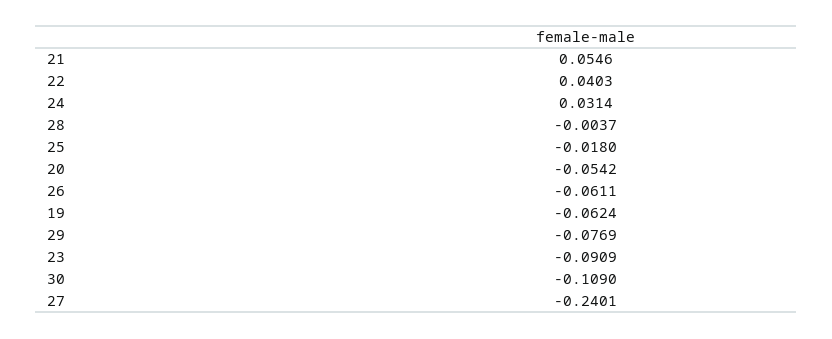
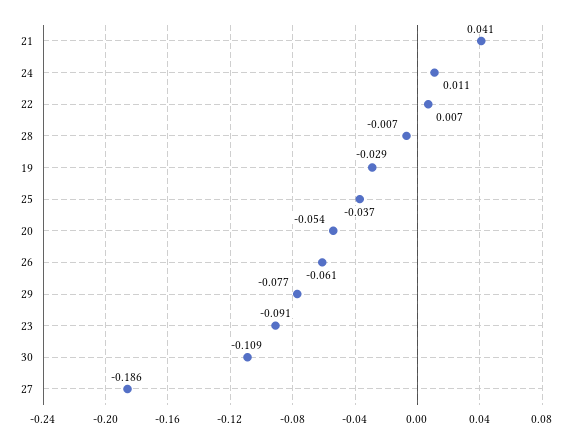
21: 0.0546 -> 0.041
22: 0.0403 -> 0.007
24: 0.0314 -> 0.011
28: -0.0037 -> -0.007
25: -0.018 -> -0.037
19: -0.0624 -> -0.029
27: -0.2401 -> -0.186

